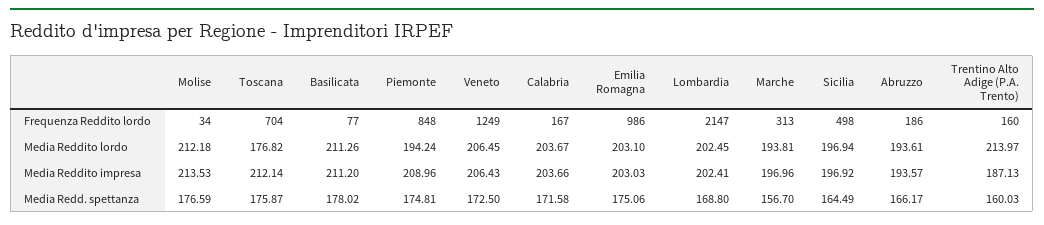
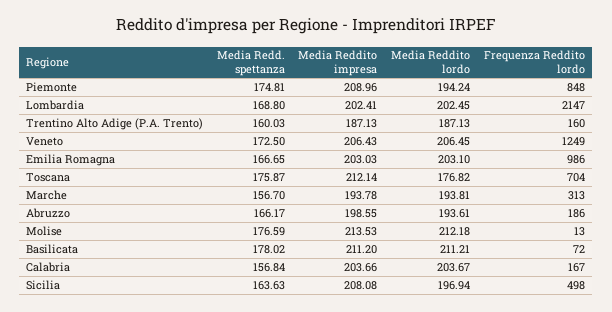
Molise, Frequenza Reddito lordo: 34 -> 13
Basilicata, Frequenza Reddito lordo: 77 -> 72
Basilicata, Media Reddito lordo: 211.26 -> 211.21
Trentino Alto Adige (P.A. Trento), Media Reddito lordo: 213.97 -> 187.13
Marche, Media Reddito impresa: 196.96 -> 193.78
Sicilia, Media Reddito impresa: 196.92 -> 208.08
Abruzzo, Media Reddito impresa: 193.57 -> 198.55
Calabria, Media Redd. spettanza: 171.58 -> 156.84
Emilia Romagna, Media Redd. spettanza: 175.06 -> 166.65
Sicilia, Media Redd. spettanza: 164.49 -> 163.63

